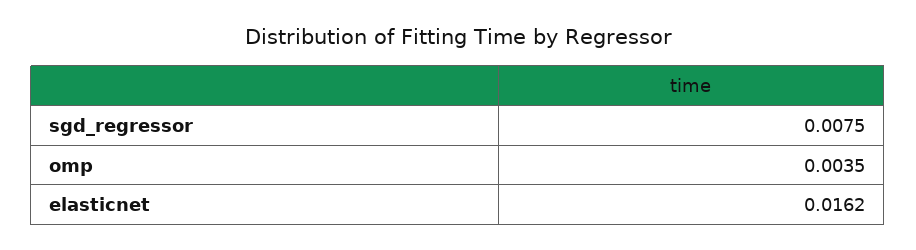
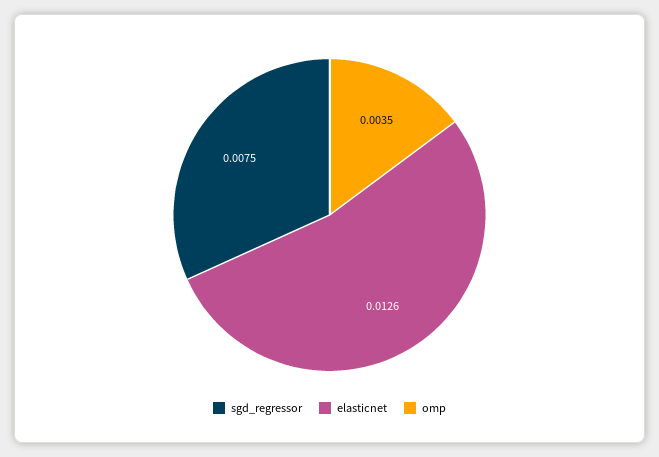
elasticnet: 0.0162 -> 0.0126

